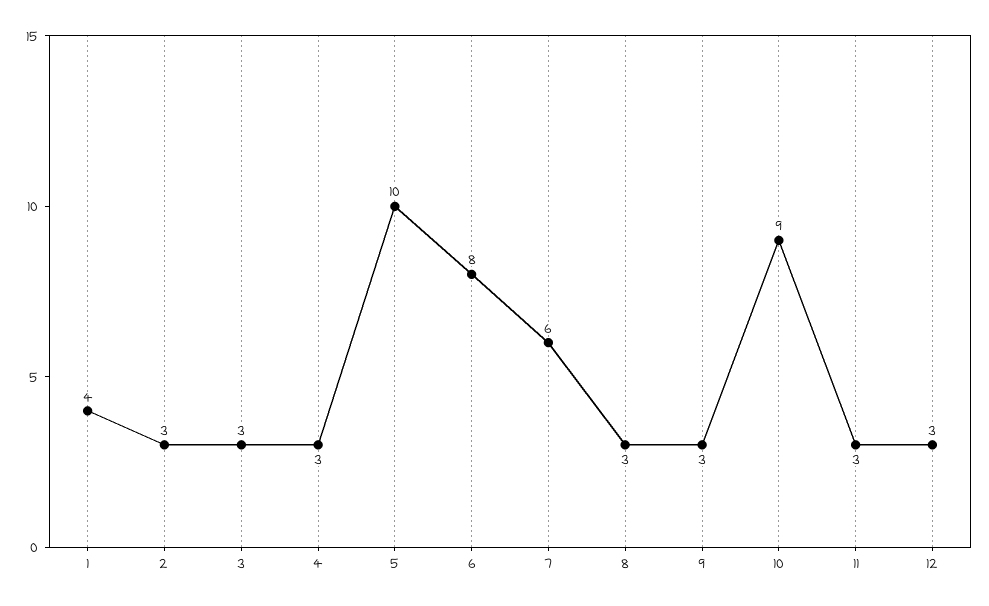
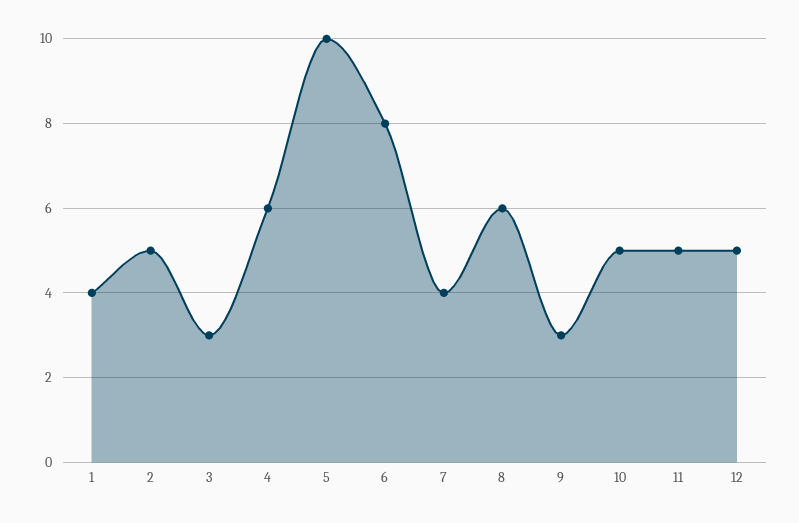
2: 3 -> 5
4: 3 -> 6
7: 6 -> 4
8: 3 -> 6
10: 9 -> 5
11: 3 -> 5
12: 3 -> 5

